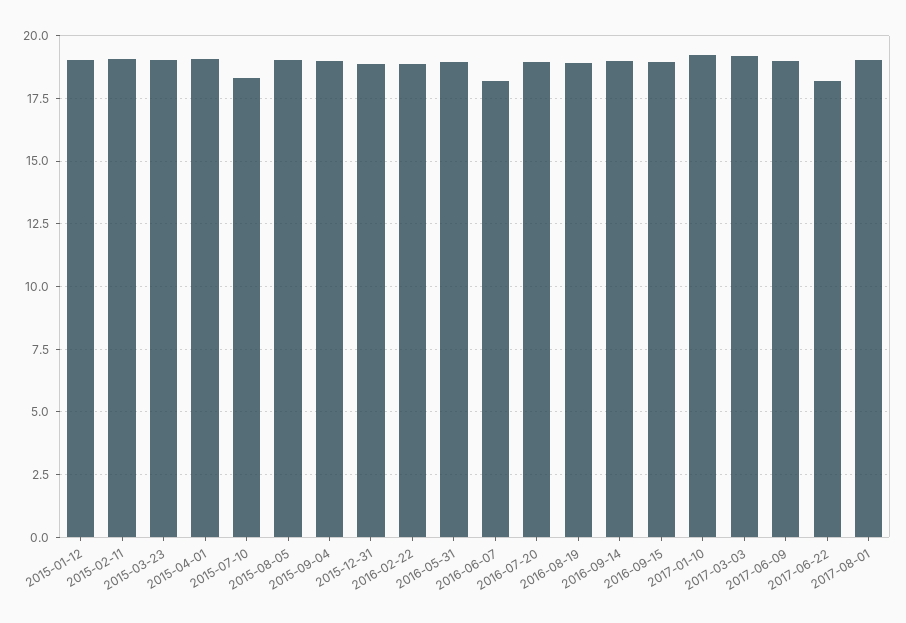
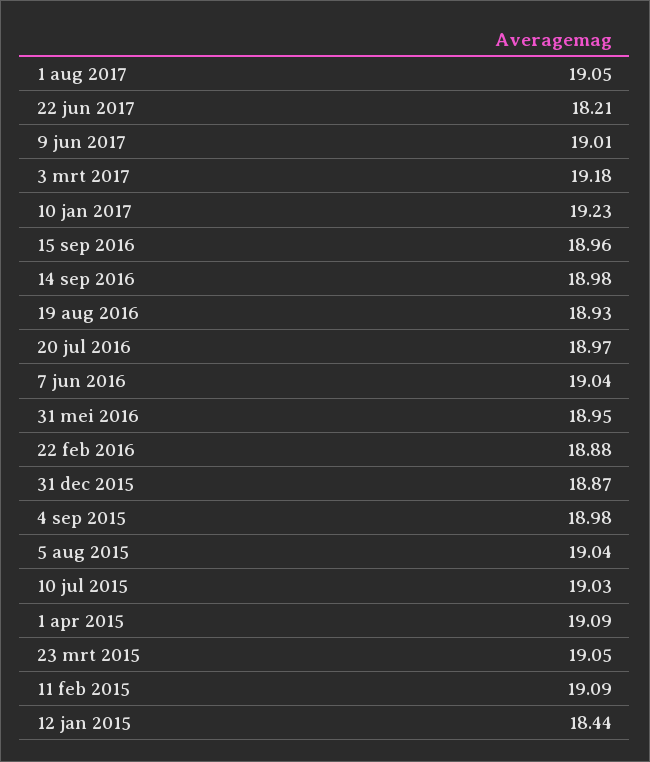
2015-01-12: 19 -> 18.44
2015-07-10: 18.25 -> 19.03
2016-06-07: 18.25 -> 19.04

